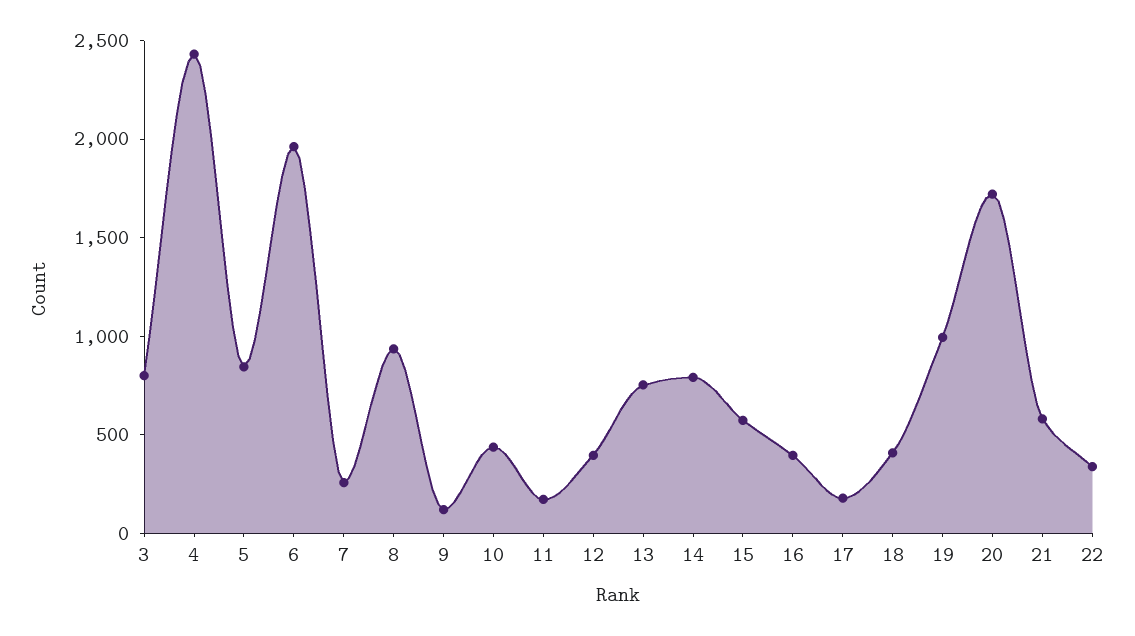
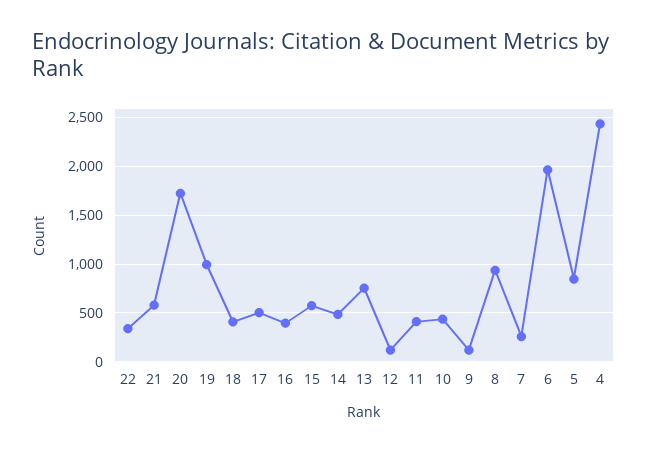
3: 800 -> none
11: 200 -> 400
12: 400 -> 100
14: 800 -> 500
17: 200 -> 500

